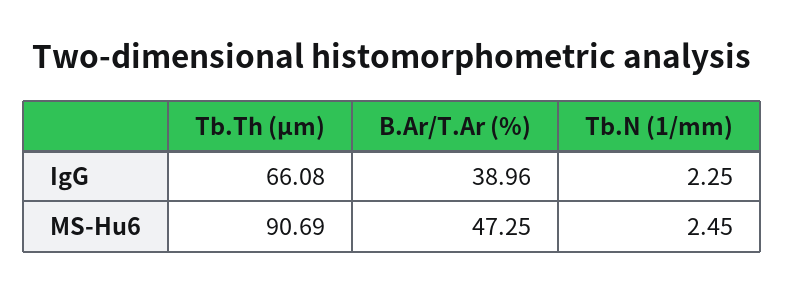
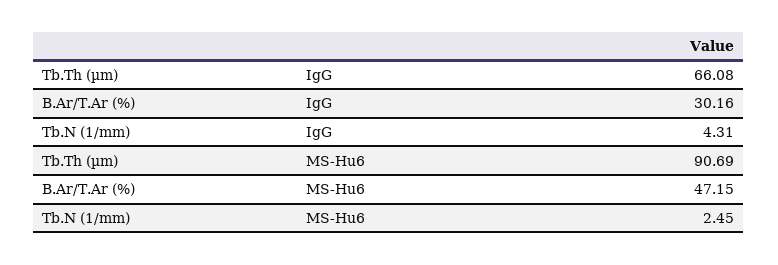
B.Ar/T.Ar (%), IgG: 38.96 -> 30.16
Tb.N (1/mm), IgG: 2.25 -> 4.31
B.Ar/T.Ar (%), MS-Hu6: 47.25 -> 47.15

